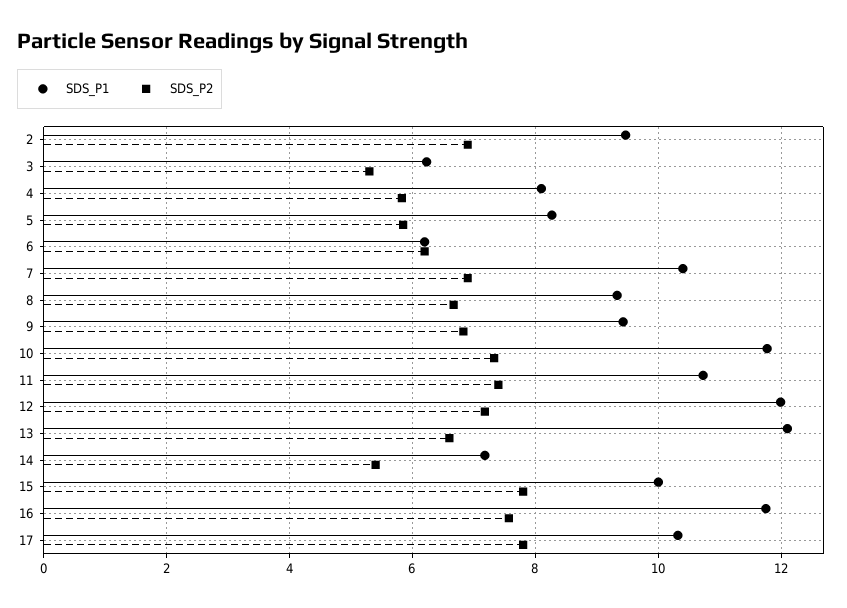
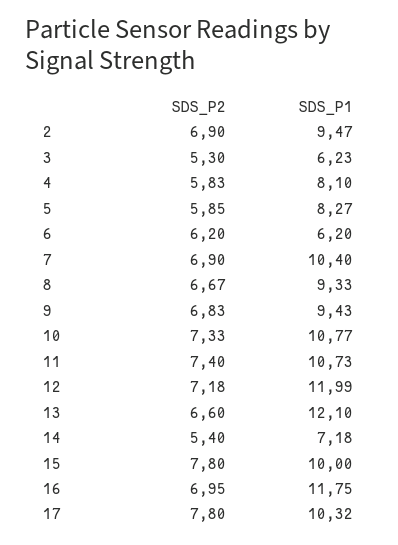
SDS_P1, 10: 11.8 -> 10.77
SDS_P2, 16: 7.6 -> 6.95

